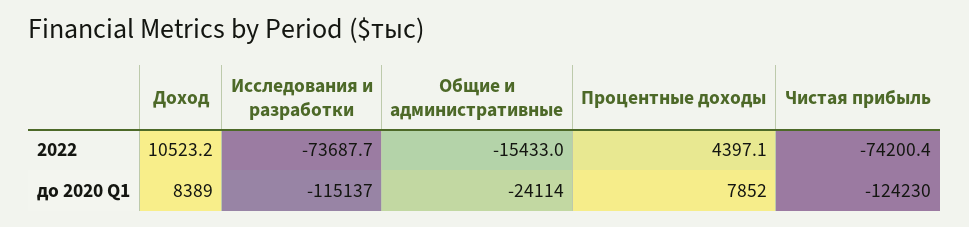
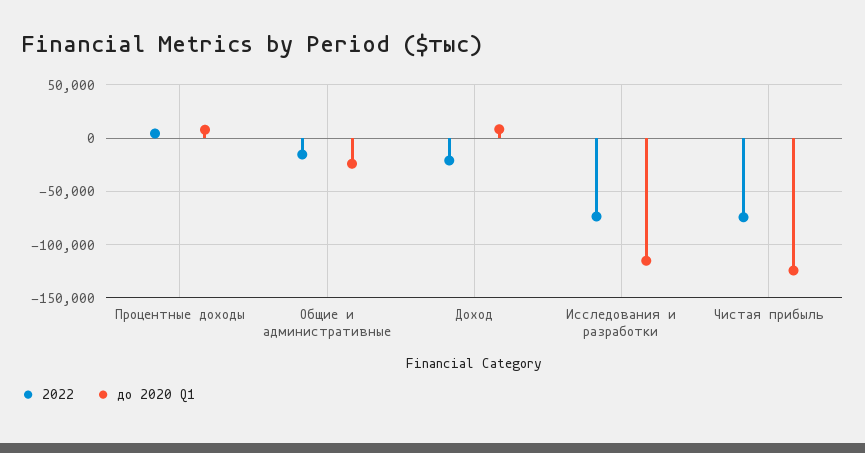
2022, Доход: 10523.2 -> -20000

